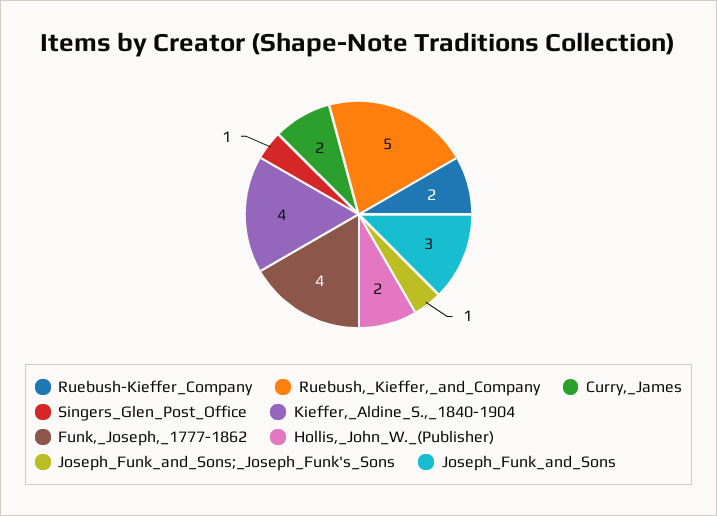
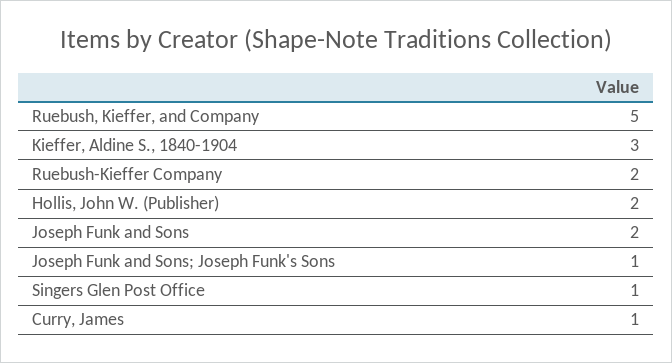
Curry,_James: 2 -> 1
Kieffer,_Aldine_S.,_1840-1904: 4 -> 3
Funk,_Joseph,_1777-1862: 4 -> none
Joseph_Funk_and_Sons: 3 -> 2

